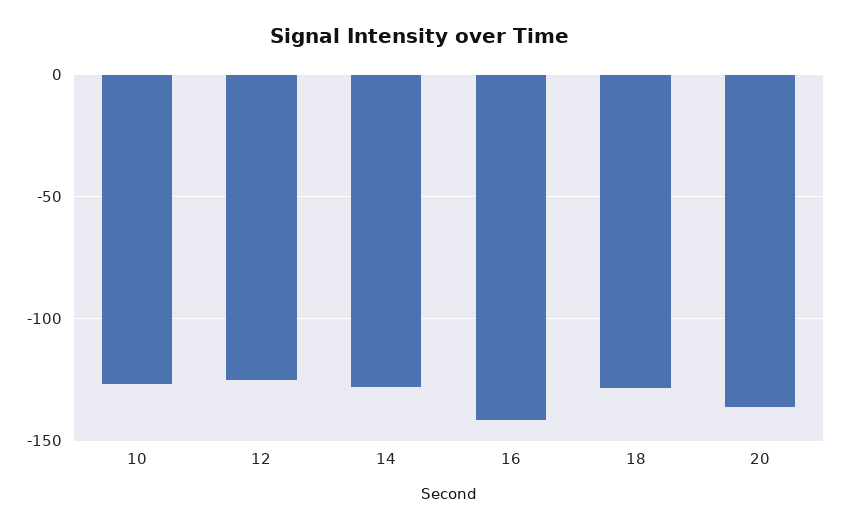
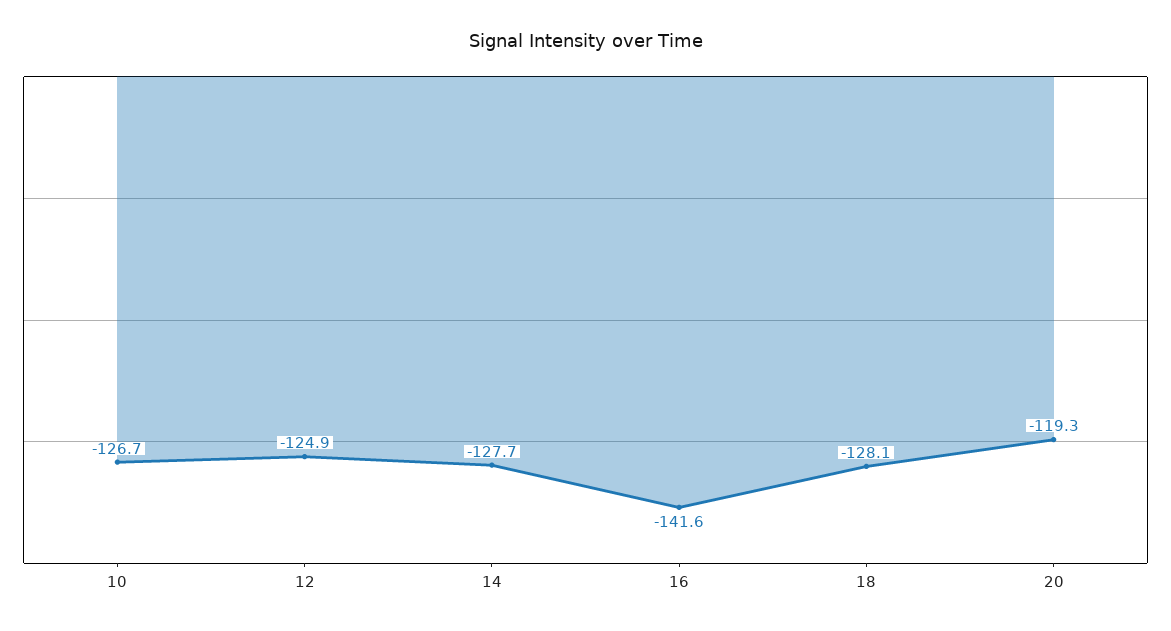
20: -135 -> -119.3

